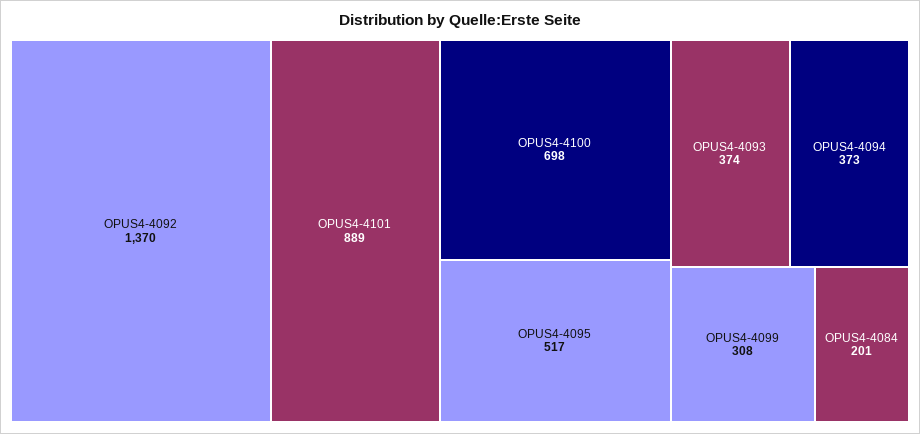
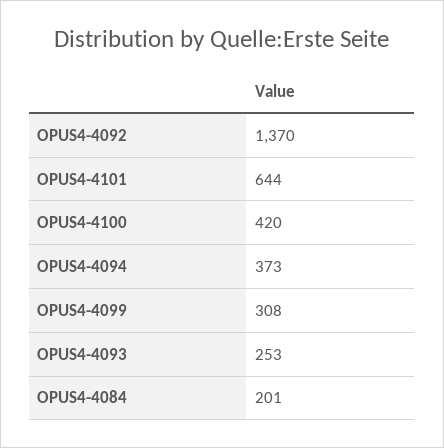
OPUS4-4101: 889 -> 644
OPUS4-4100: 698 -> 420
OPUS4-4095: 517 -> none
OPUS4-4093: 374 -> 253

